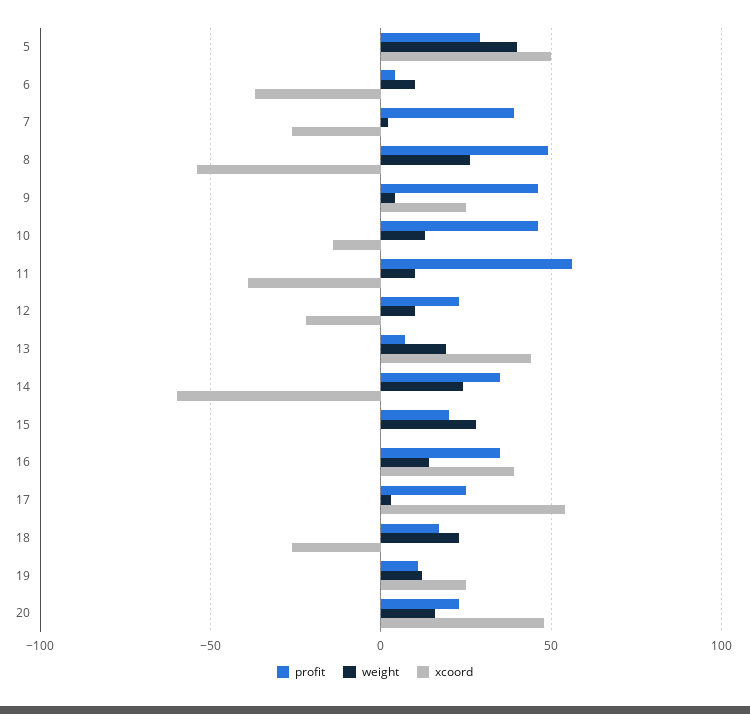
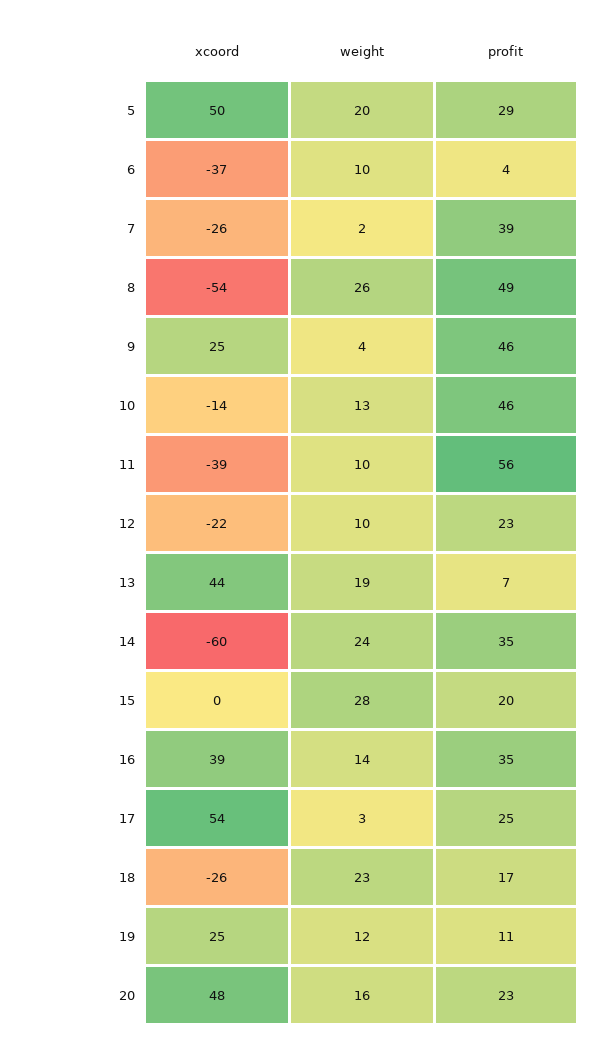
weight, 5: 40 -> 20

